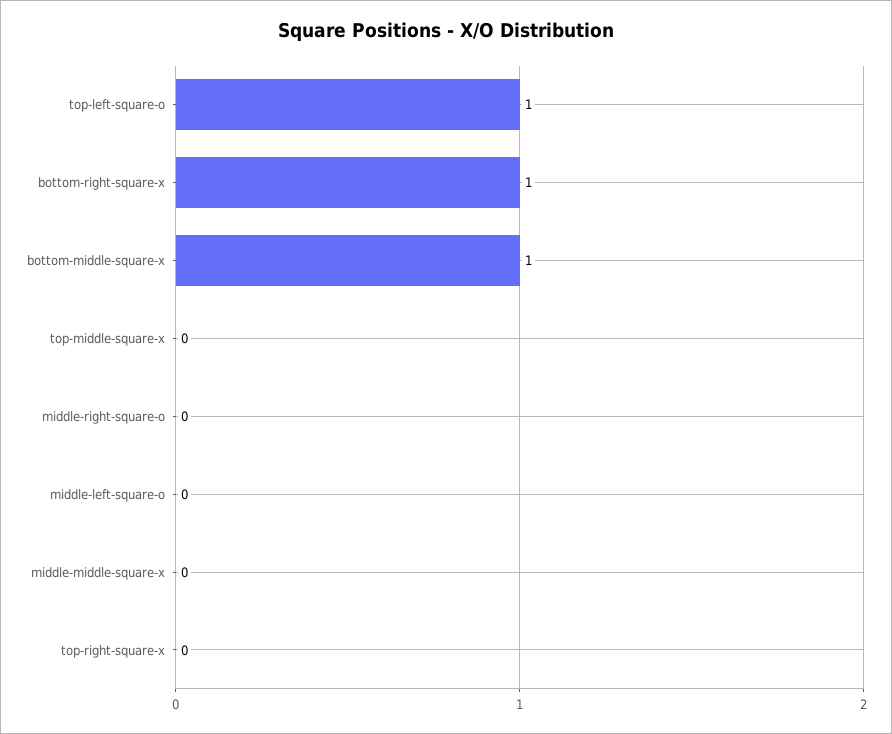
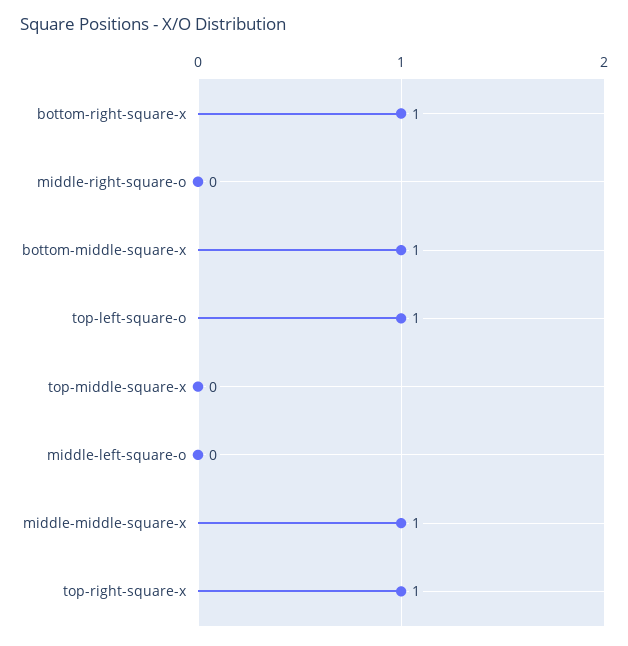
middle-middle-square-x: 0 -> 1
top-right-square-x: 0 -> 1

